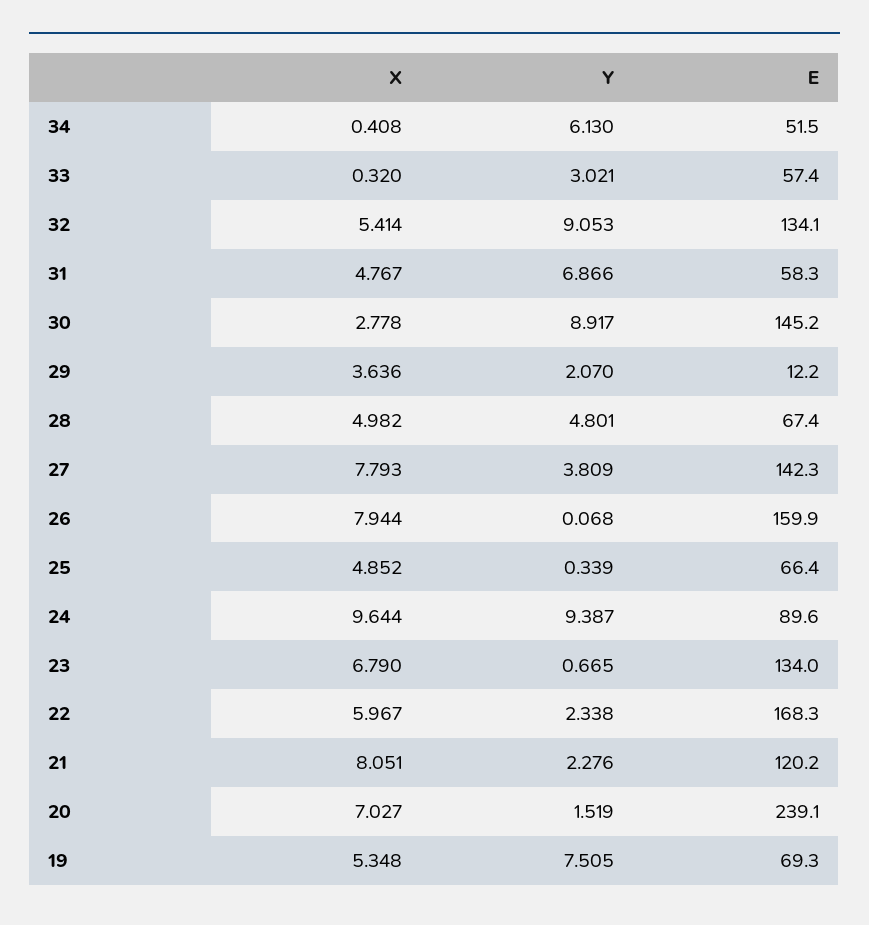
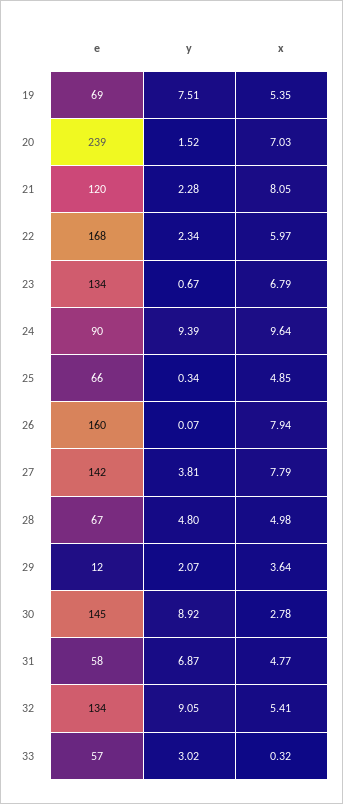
X, 34: 0.408 -> none
Y, 34: 6.13 -> none
E, 34: 51.5 -> none

